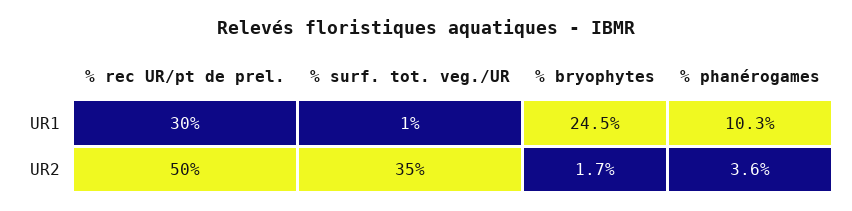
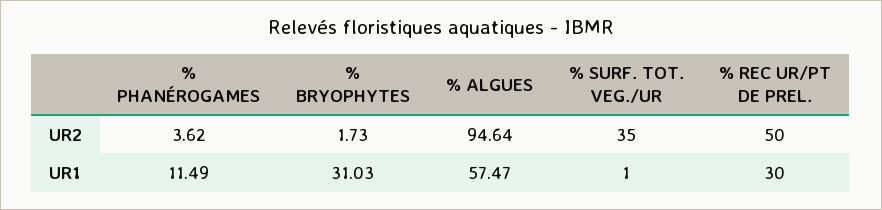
% bryophytes, UR1: 24.5 -> 31.03
% phanérogames, UR1: 10.3 -> 11.49
% ALGUES, UR2: none -> 94.64
% ALGUES, UR1: none -> 57.47

